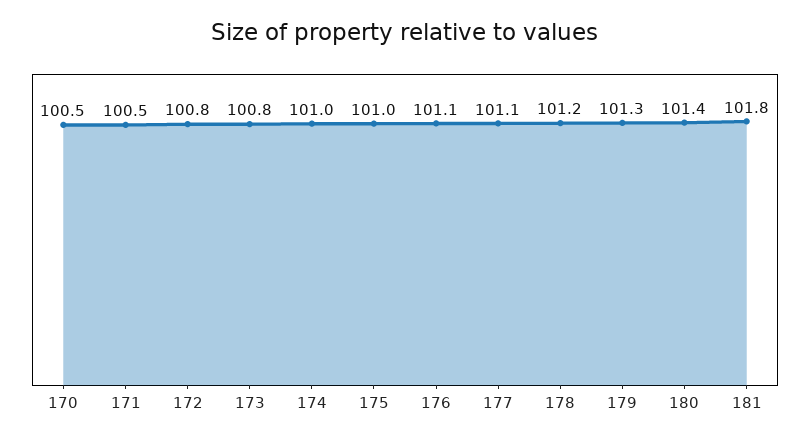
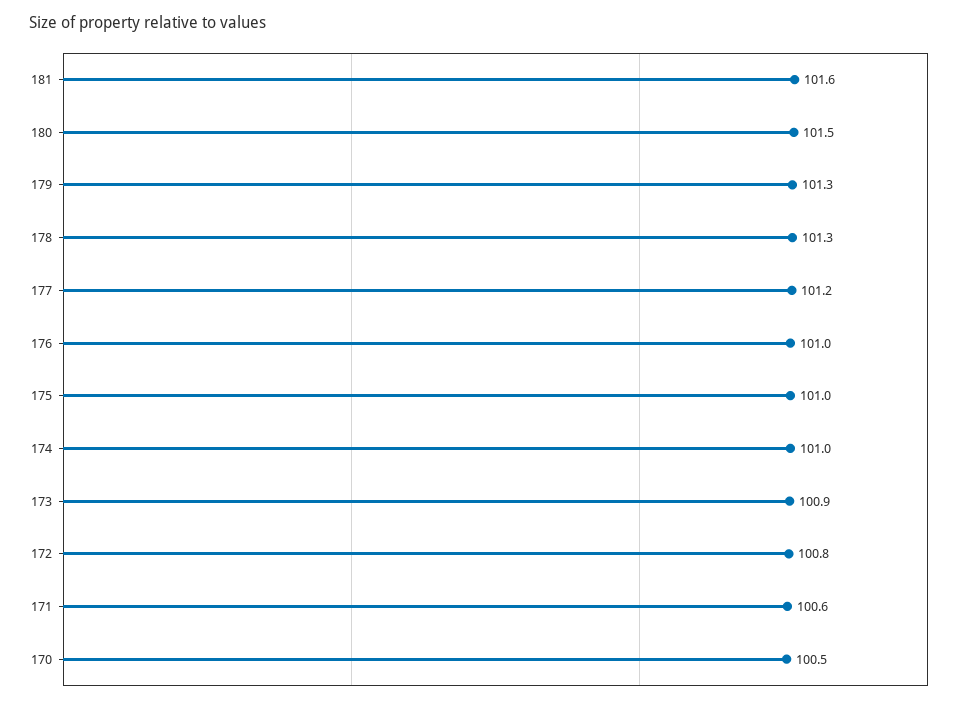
171: 100.5 -> 100.6
173: 100.8 -> 100.9
176: 101.1 -> 101
177: 101.1 -> 101.2
178: 101.2 -> 101.3
180: 101.4 -> 101.5
181: 101.8 -> 101.6

